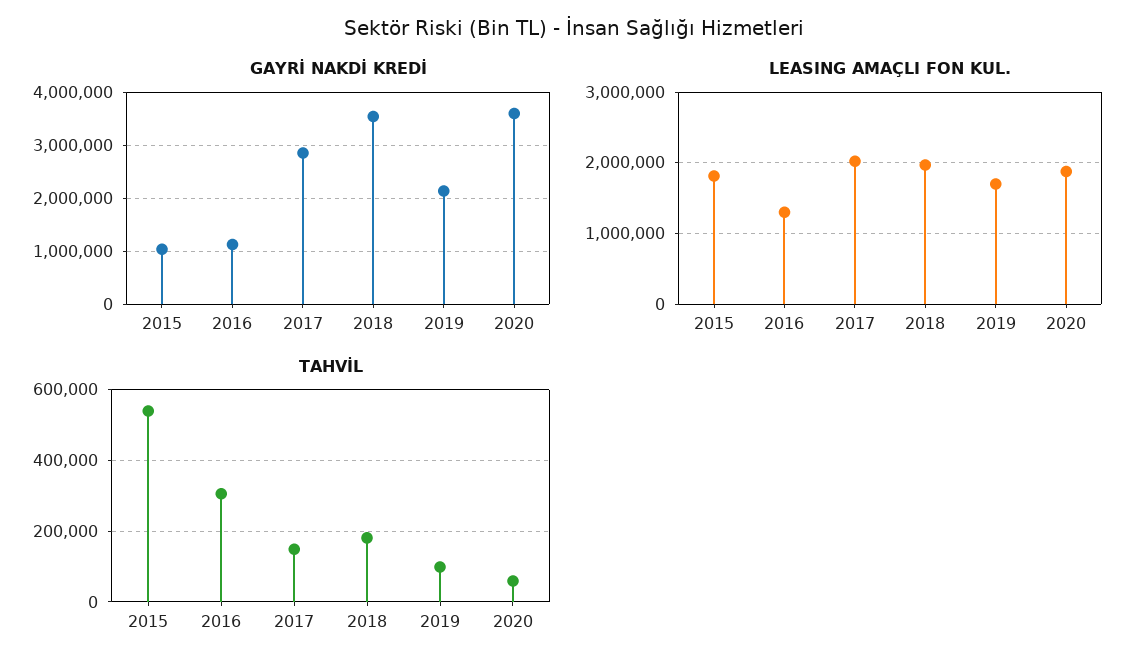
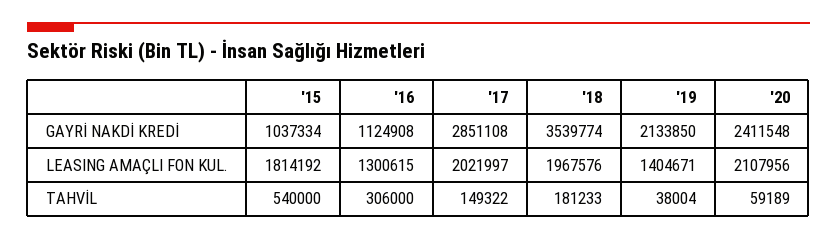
GAYRİ NAKDİ KREDİ, 2020: 3600000 -> 2411548
LEASING AMAÇLI FON KUL., 2019: 1700000 -> 1404671
LEASING AMAÇLI FON KUL., 2020: 1900000 -> 2107956
TAHVİL, 2019: 100000 -> 38004

